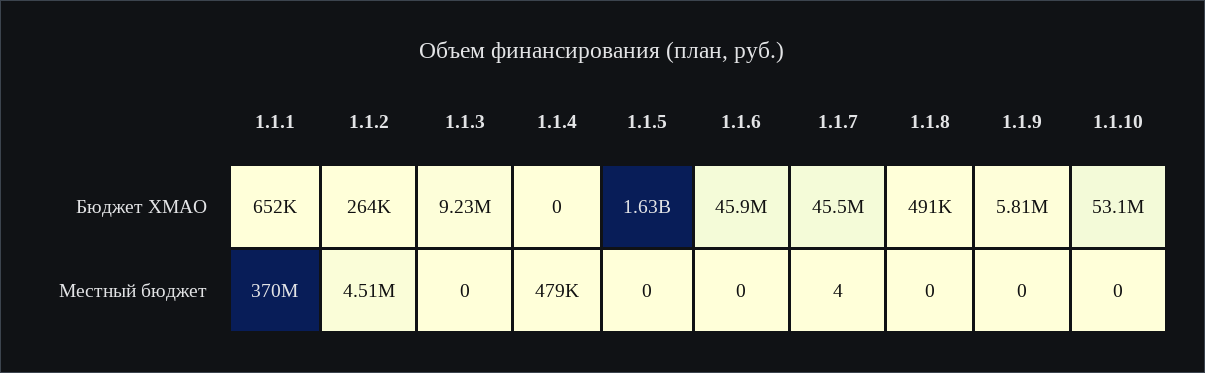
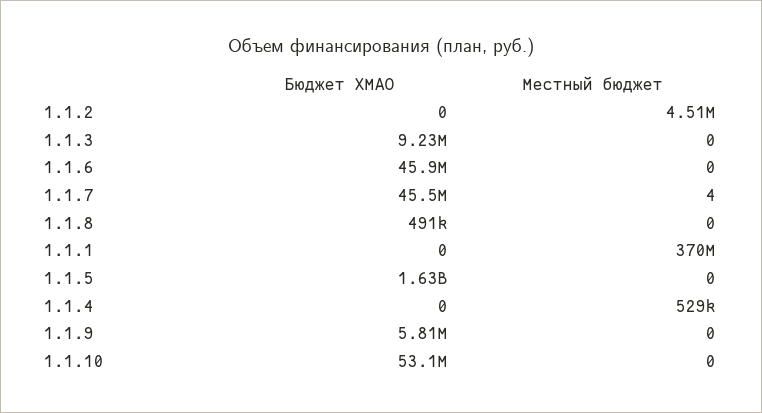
1.1.1, Бюджет ХМАО: 652000 -> 0
1.1.2, Бюджет ХМАО: 264000 -> 0
1.1.4, Местный бюджет: 479000 -> 529000

